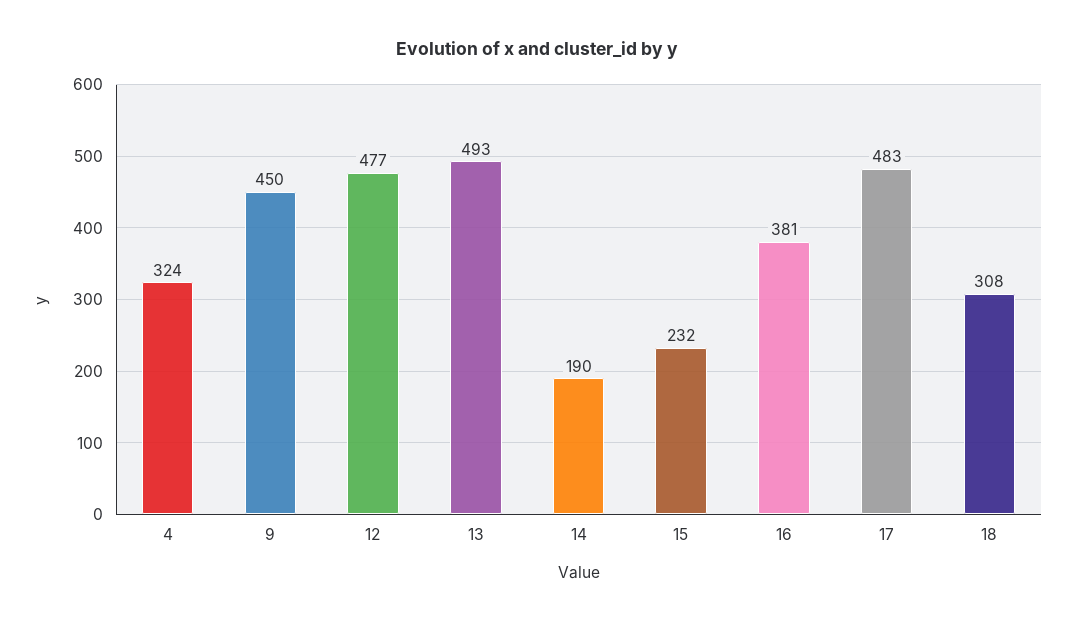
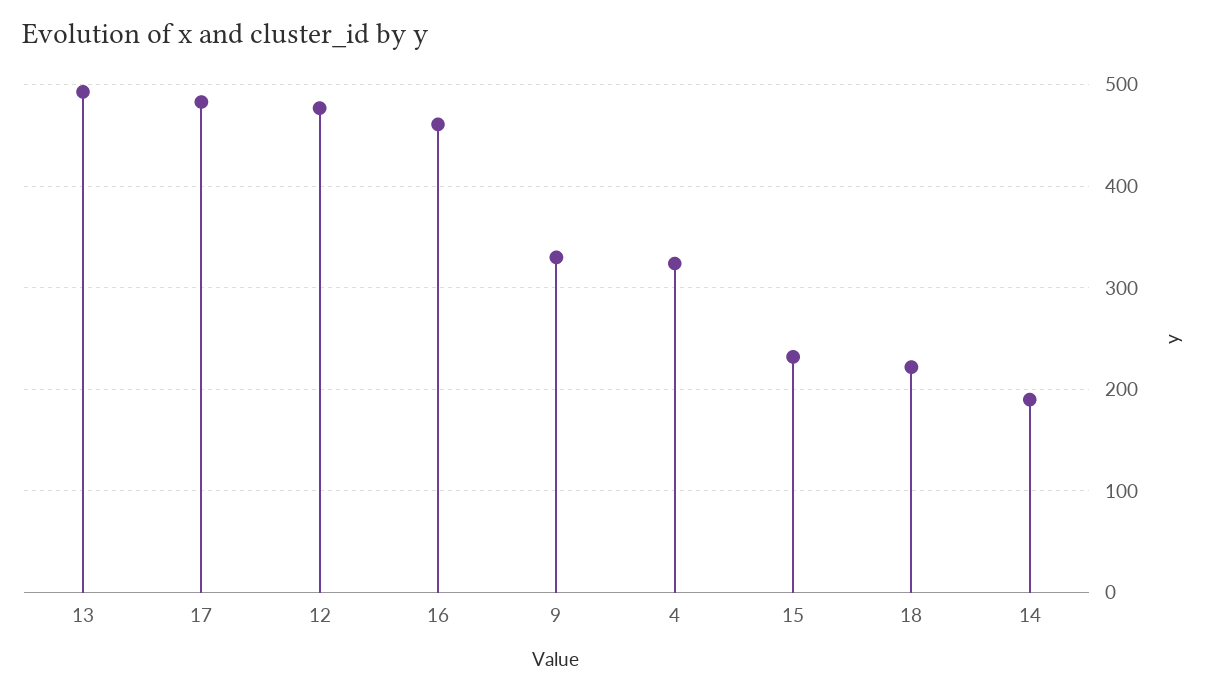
9: 450 -> 330
16: 381 -> 460
18: 308 -> 220

